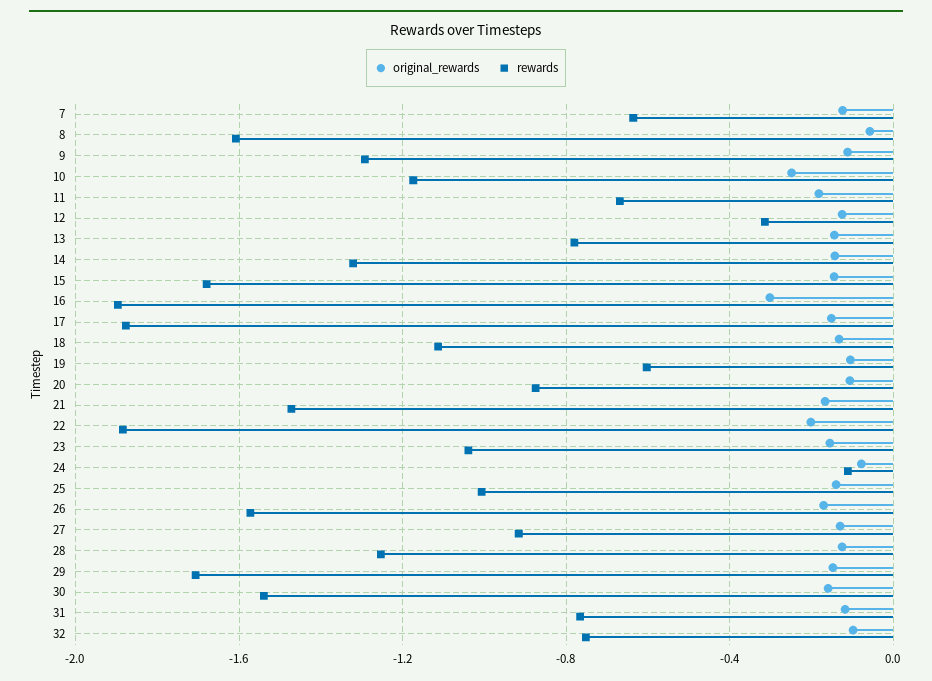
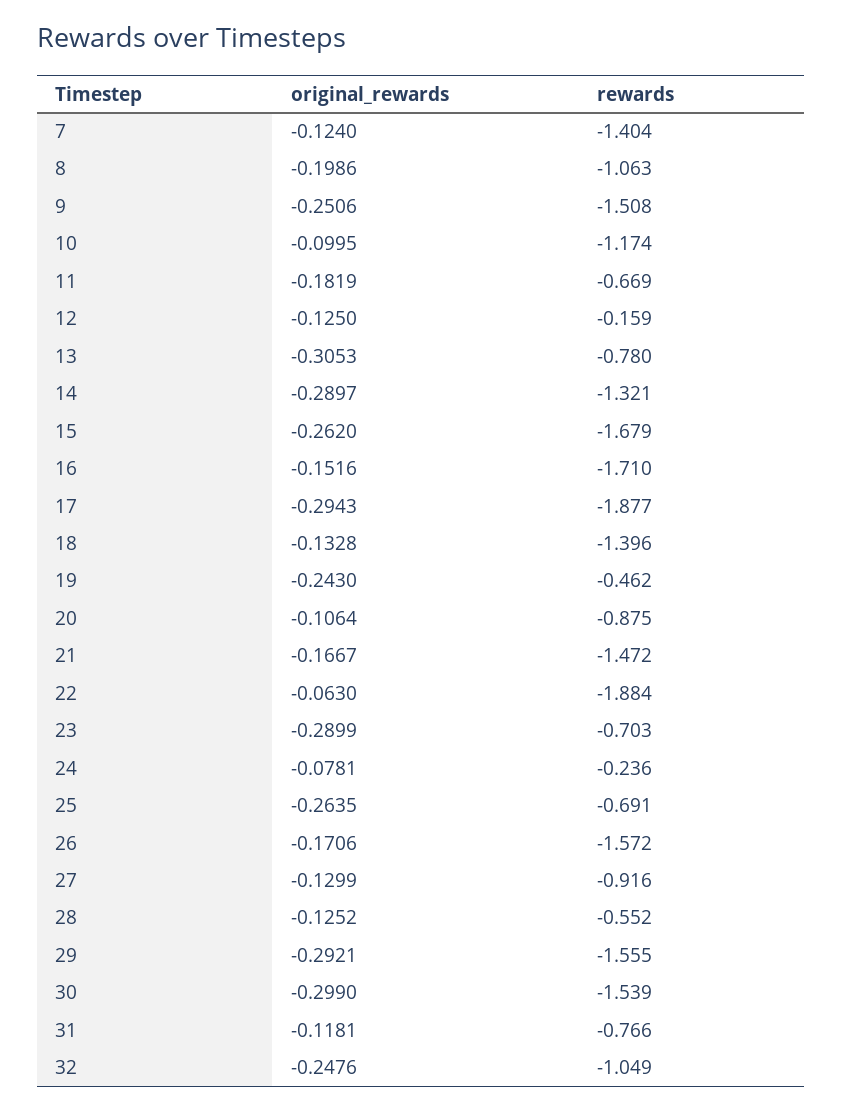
rewards, 7: -0.65 -> -1.404
original_rewards, 8: -0.05 -> -0.1986
rewards, 8: -1.6 -> -1.063
original_rewards, 9: -0.1 -> -0.2506
rewards, 9: -1.3 -> -1.508
original_rewards, 10: -0.25 -> -0.0995
rewards, 12: -0.3 -> -0.159
original_rewards, 13: -0.15 -> -0.3053
original_rewards, 14: -0.15 -> -0.2897
original_rewards, 15: -0.15 -> -0.262
original_rewards, 16: -0.3 -> -0.1516
rewards, 16: -1.9 -> -1.71
original_rewards, 17: -0.15 -> -0.2943
rewards, 18: -1.1 -> -1.396
original_rewards, 19: -0.1 -> -0.243
rewards, 19: -0.6 -> -0.462
original_rewards, 22: -0.2 -> -0.063
original_rewards, 23: -0.15 -> -0.2899
rewards, 23: -1.05 -> -0.703
rewards, 24: -0.1 -> -0.236
original_rewards, 25: -0.15 -> -0.2635
rewards, 25: -1 -> -0.691
rewards, 28: -1.25 -> -0.552
original_rewards, 29: -0.15 -> -0.2921
rewards, 29: -1.7 -> -1.555
original_rewards, 30: -0.15 -> -0.299
original_rewards, 32: -0.1 -> -0.2476
rewards, 32: -0.75 -> -1.049

